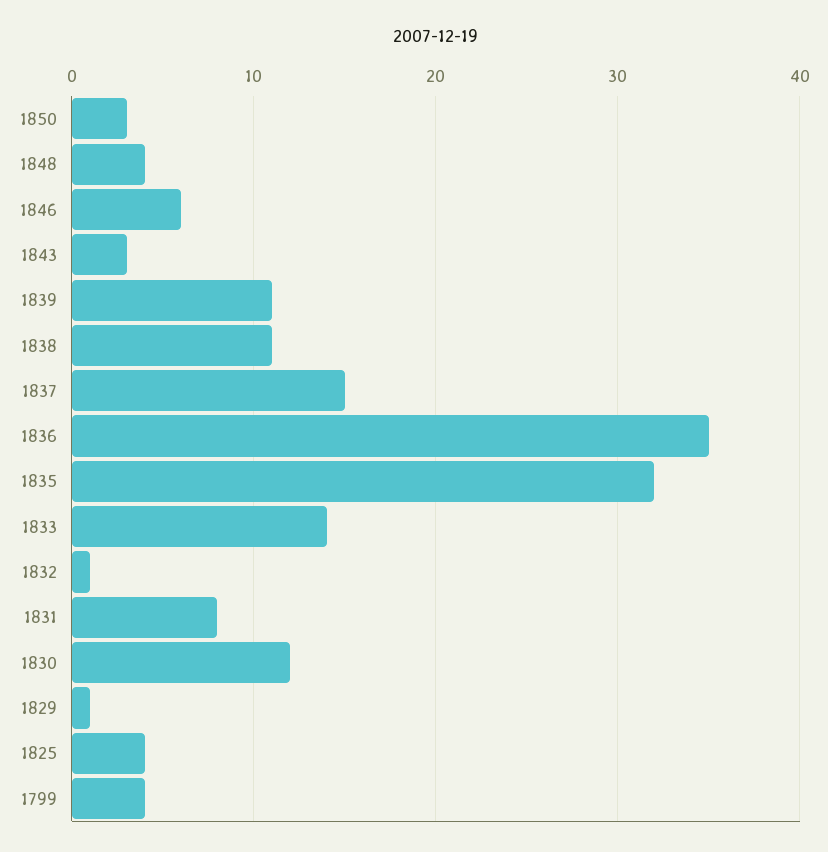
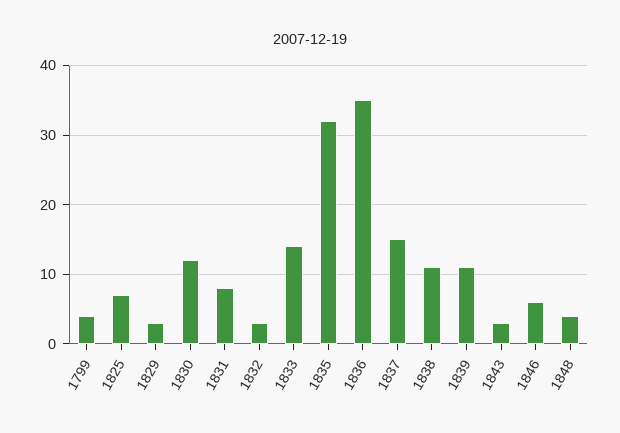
1850: 3 -> none
1832: 1 -> 3
1829: 1 -> 3
1825: 4 -> 7

